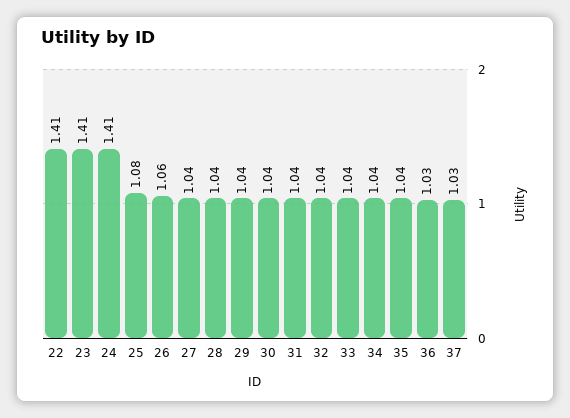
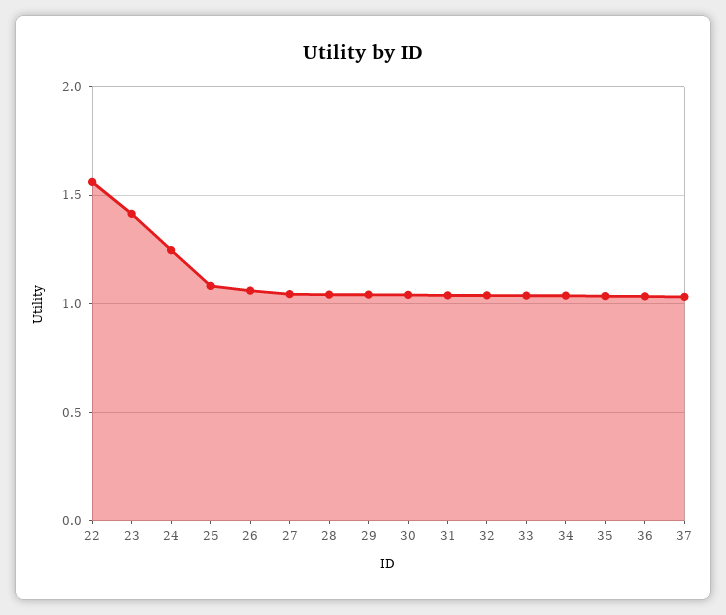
22: 1.41 -> 1.55
24: 1.41 -> 1.25

